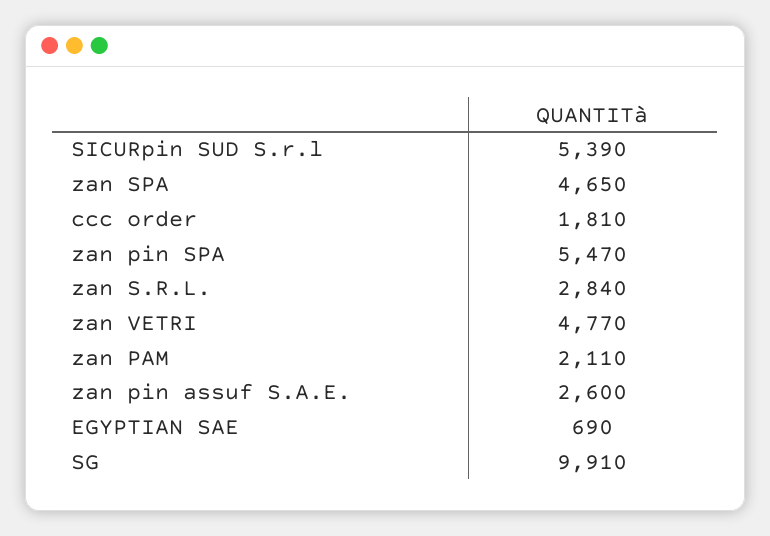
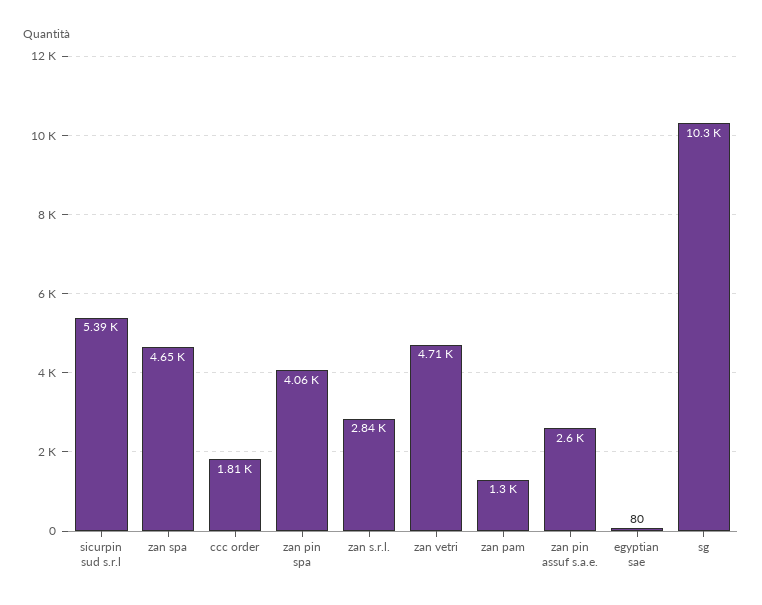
zan pin SPA: 5470 -> 4060
zan VETRI: 4770 -> 4710
zan PAM: 2110 -> 1300
EGYPTIAN SAE: 690 -> 80
SG: 9910 -> 10300

